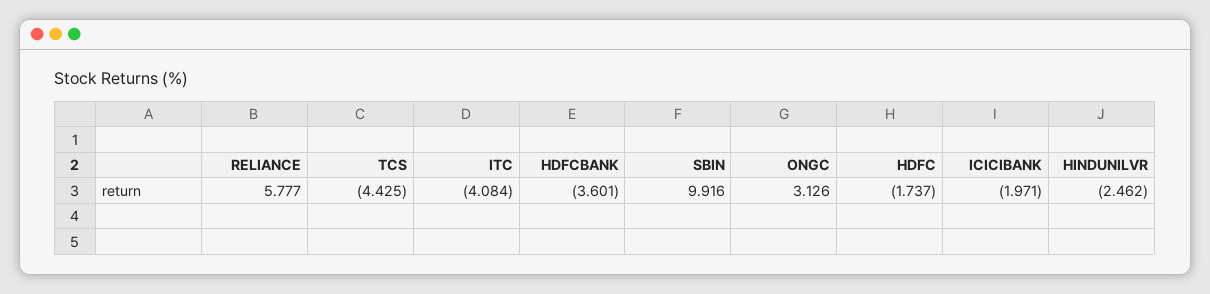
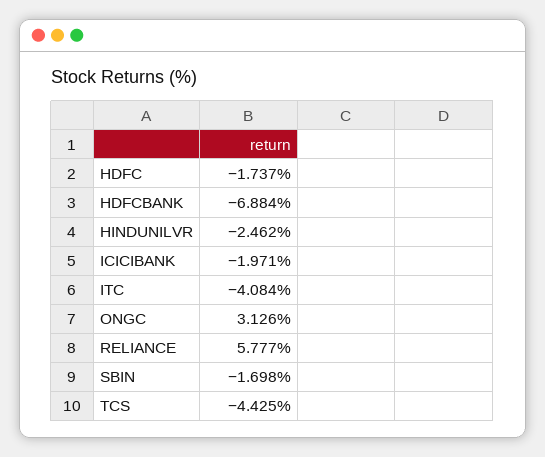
HDFCBANK: -3.601 -> -6.884
SBIN: 9.916 -> -1.698

